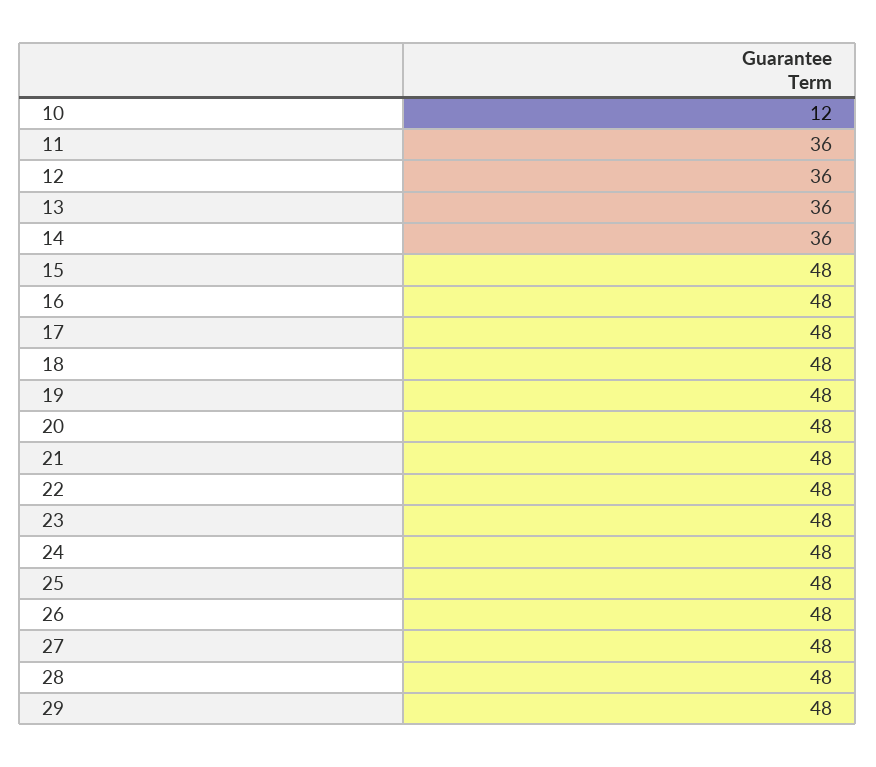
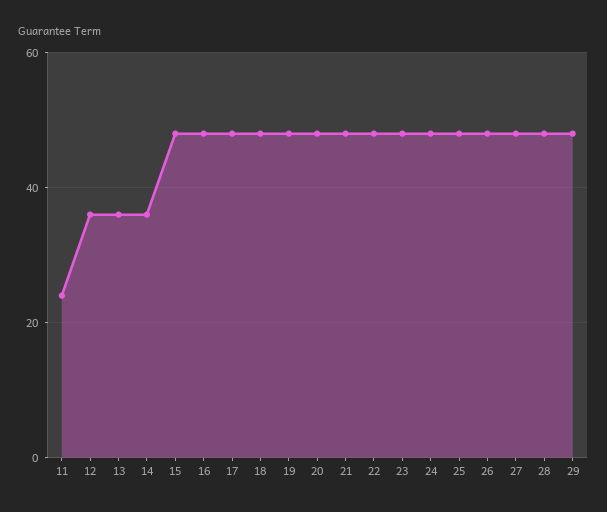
10: 12 -> none
11: 36 -> 25

